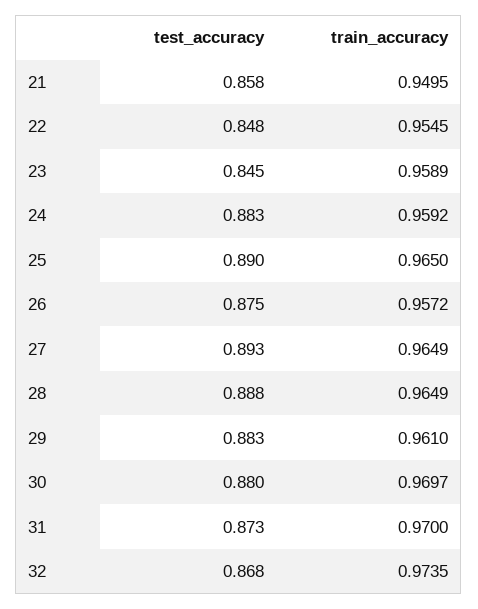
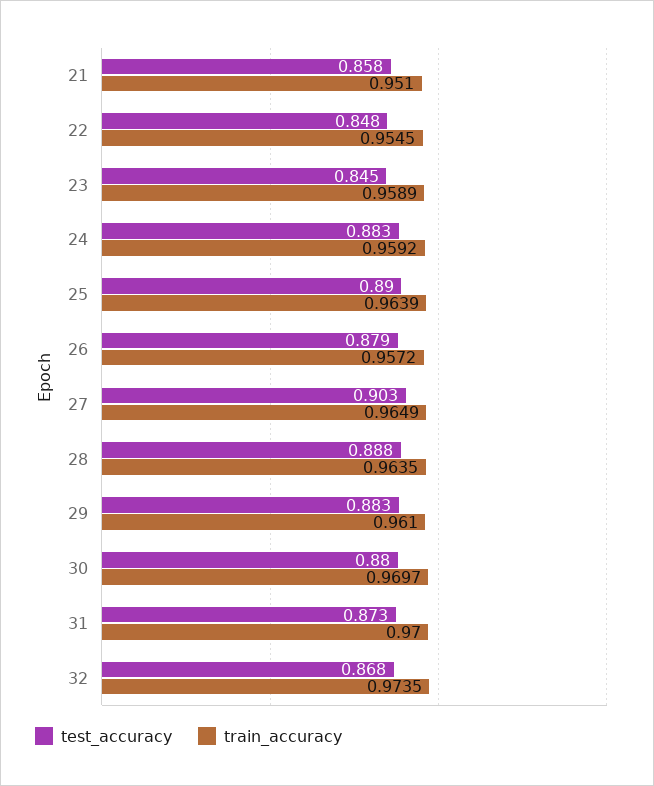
train_accuracy, 21: 0.9495 -> 0.951
train_accuracy, 25: 0.965 -> 0.9639
test_accuracy, 26: 0.875 -> 0.879
test_accuracy, 27: 0.893 -> 0.903
train_accuracy, 28: 0.9649 -> 0.9635

